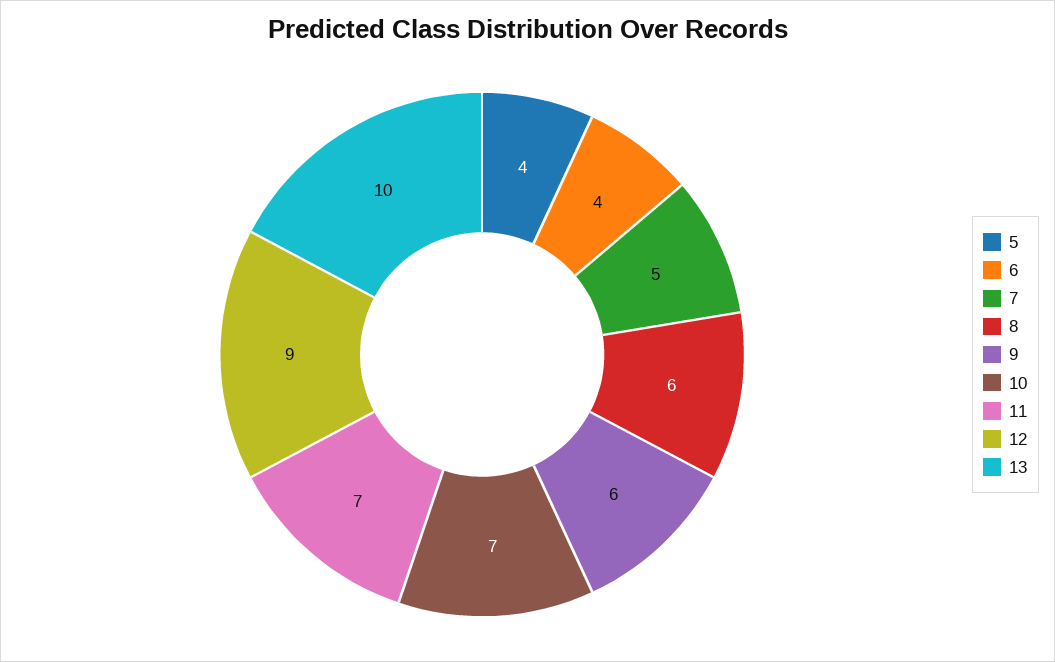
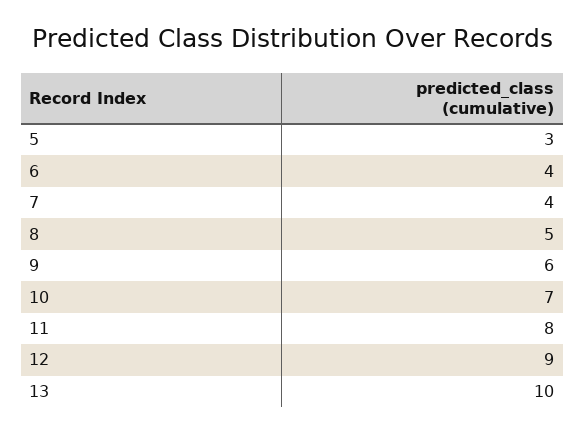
5: 4 -> 3
7: 5 -> 4
8: 6 -> 5
11: 7 -> 8

